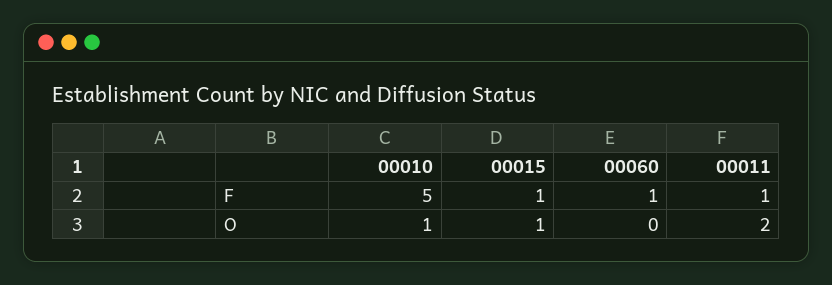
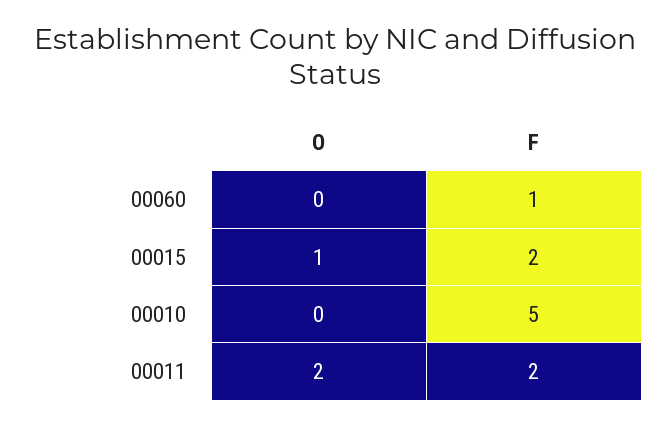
00015, F: 1 -> 2
00011, F: 1 -> 2
00010, O: 1 -> 0

